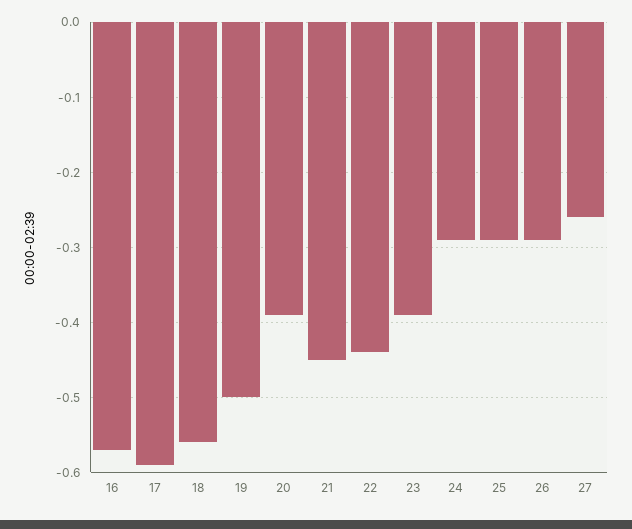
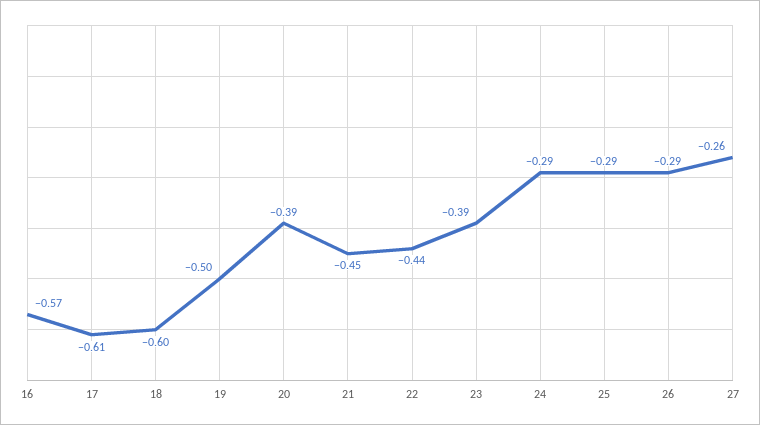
17: -0.59 -> -0.61
18: -0.56 -> -0.6

